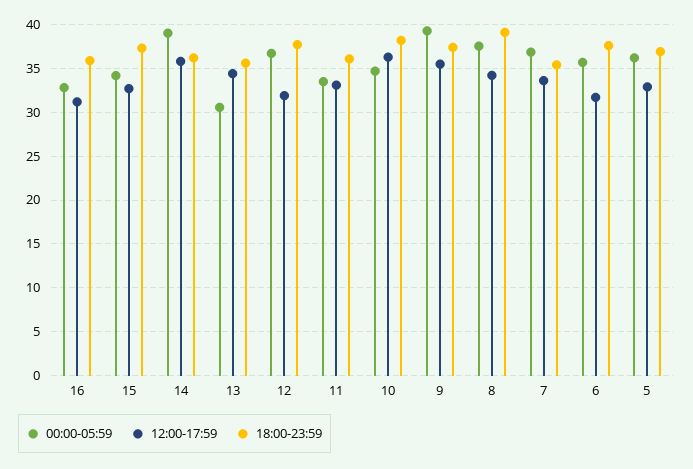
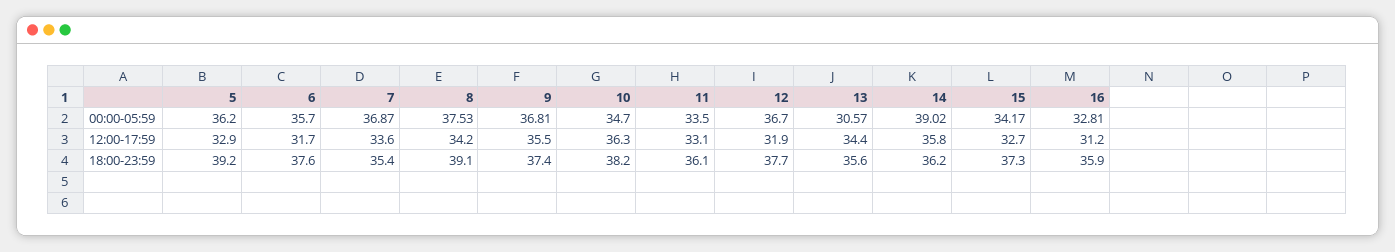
00:00-05:59, 9: 39 -> 36.81
18:00-23:59, 5: 37 -> 39.2

